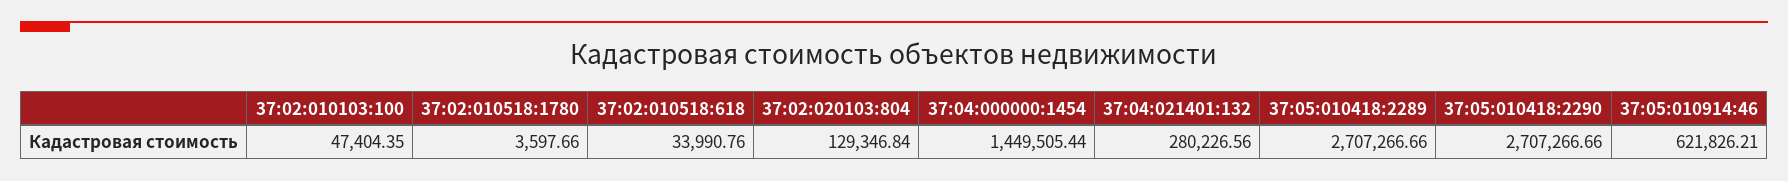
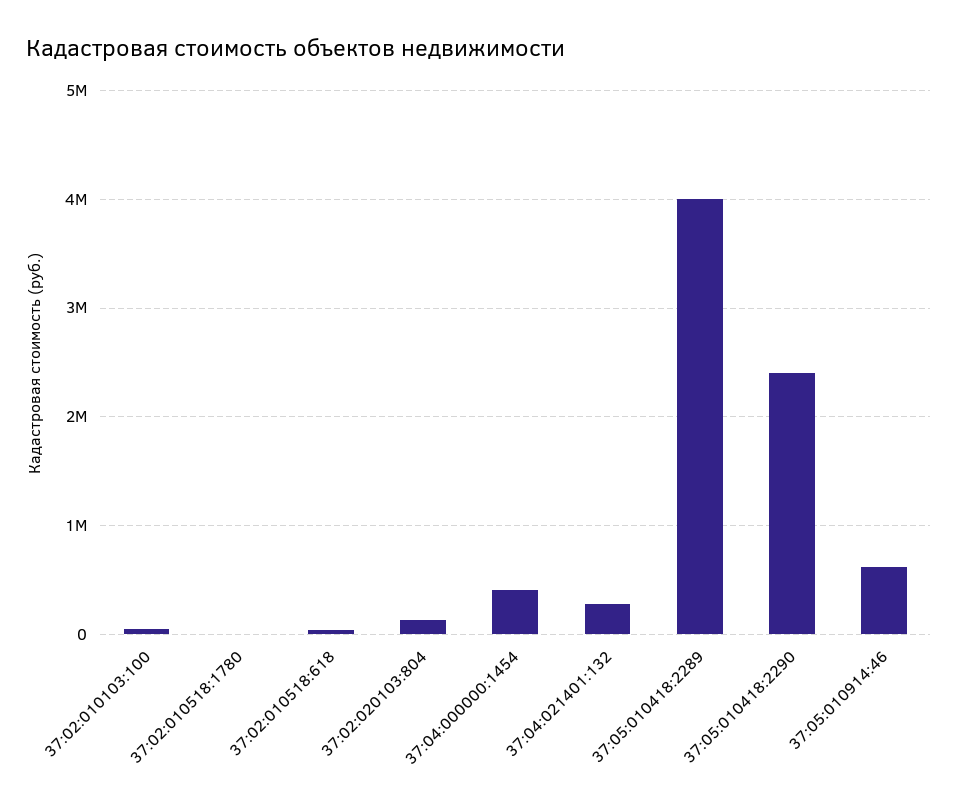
37:04:000000:1454: 1449505.44 -> 400000
37:05:010418:2289: 2707266.66 -> 4000000
37:05:010418:2290: 2707266.66 -> 2400000

